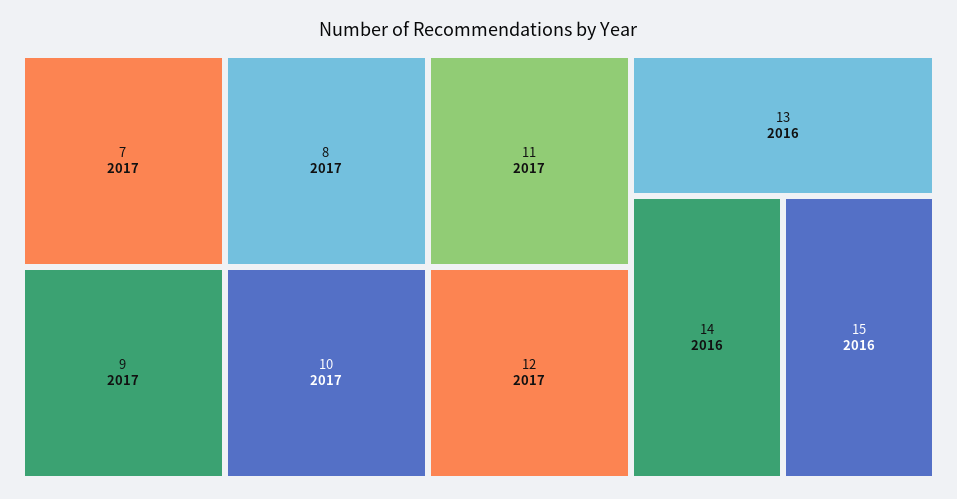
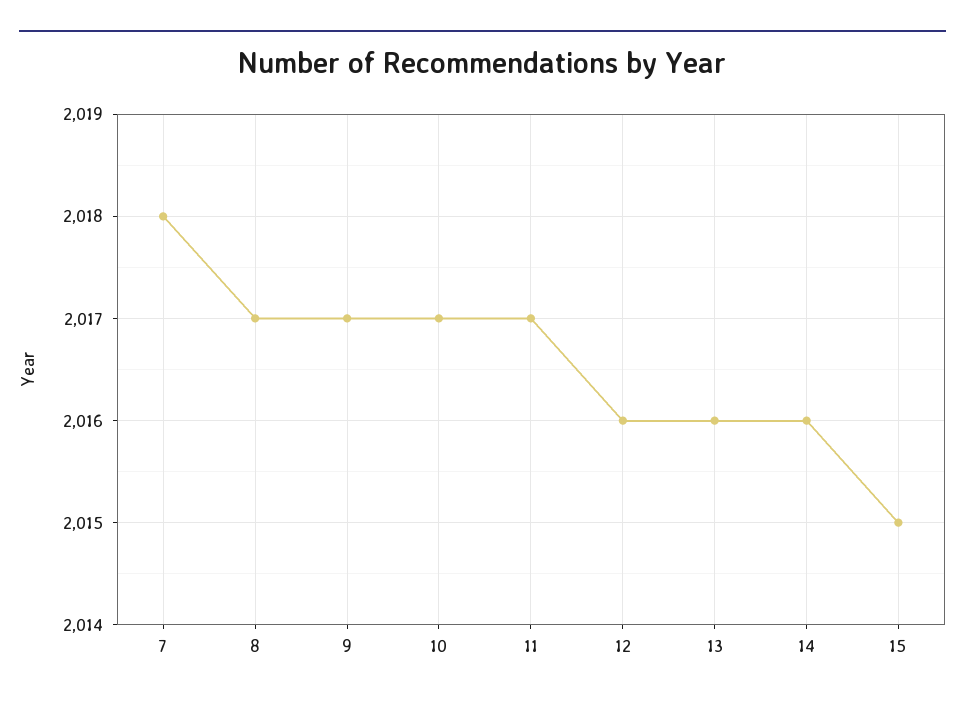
7: 2017 -> 2018
12: 2017 -> 2016
15: 2016 -> 2015

